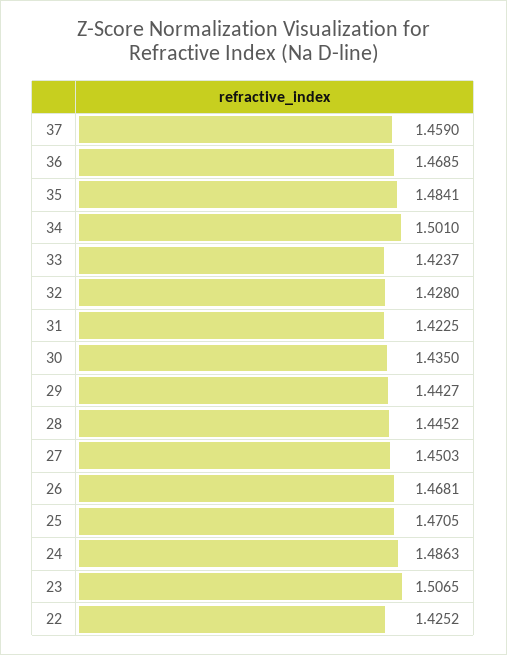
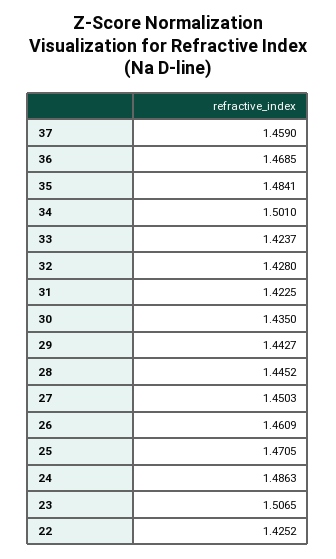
26: 1.4681 -> 1.4609

